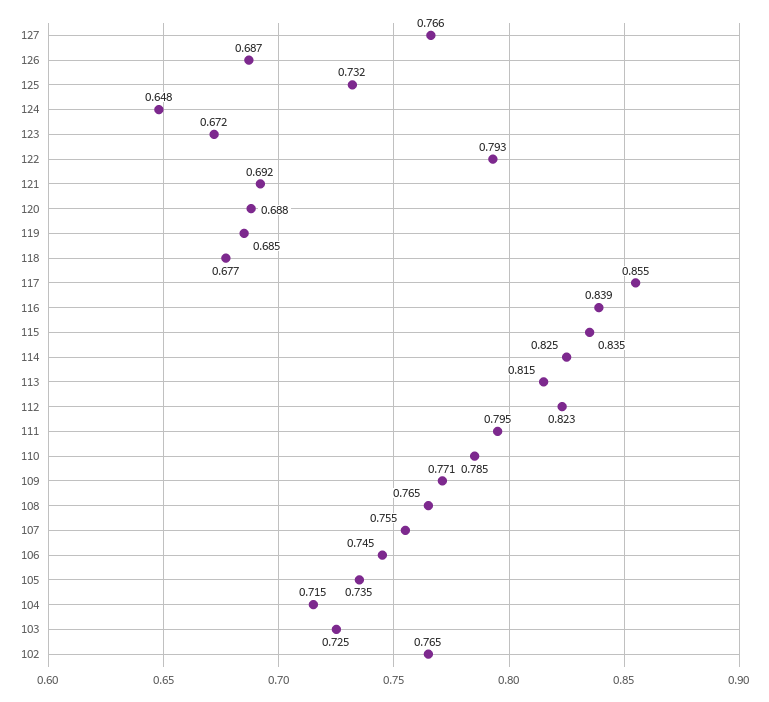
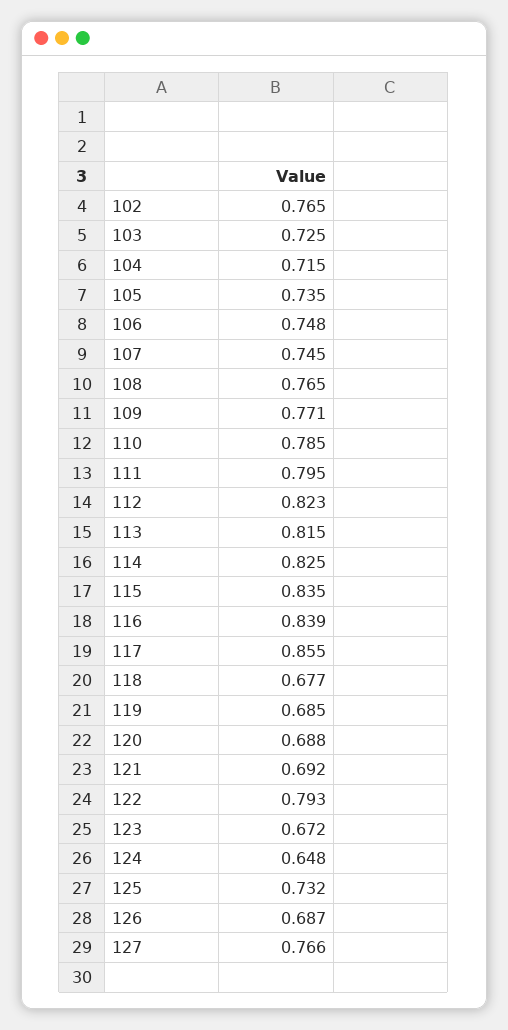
107: 0.755 -> 0.745
106: 0.745 -> 0.748

